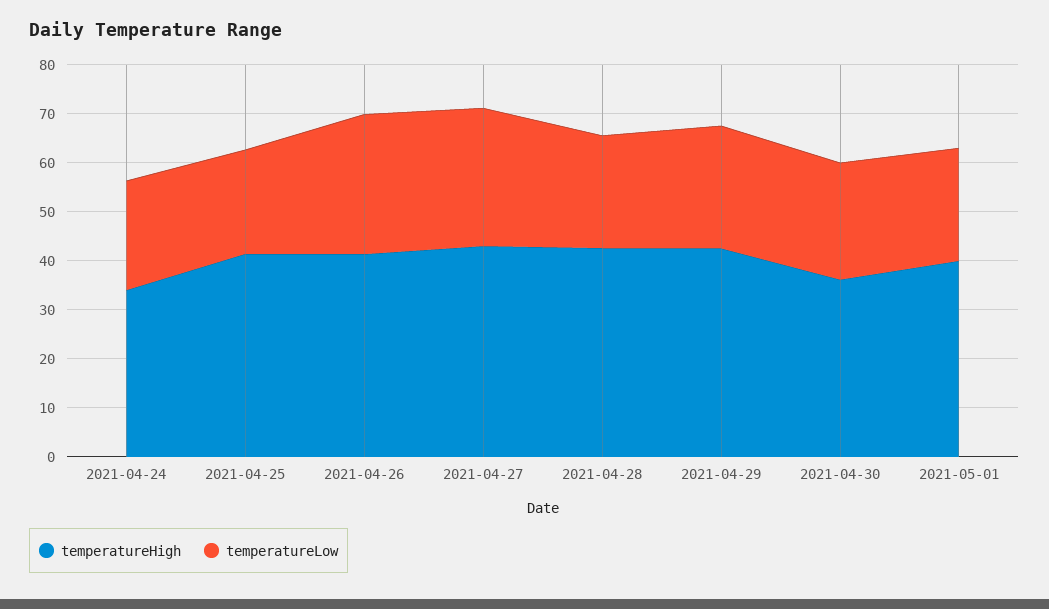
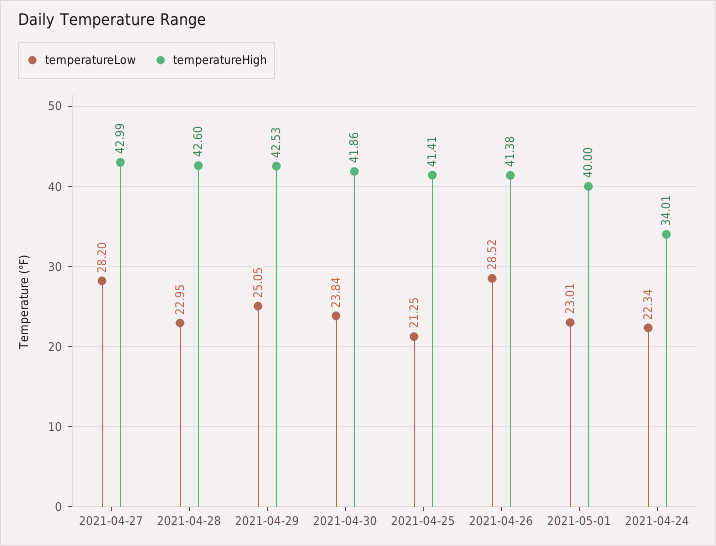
temperatureHigh, 2021-04-30: 36 -> 41.86

